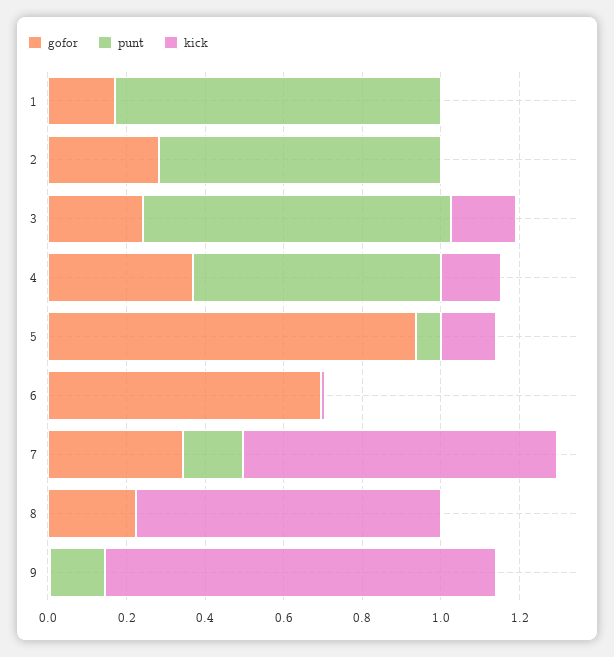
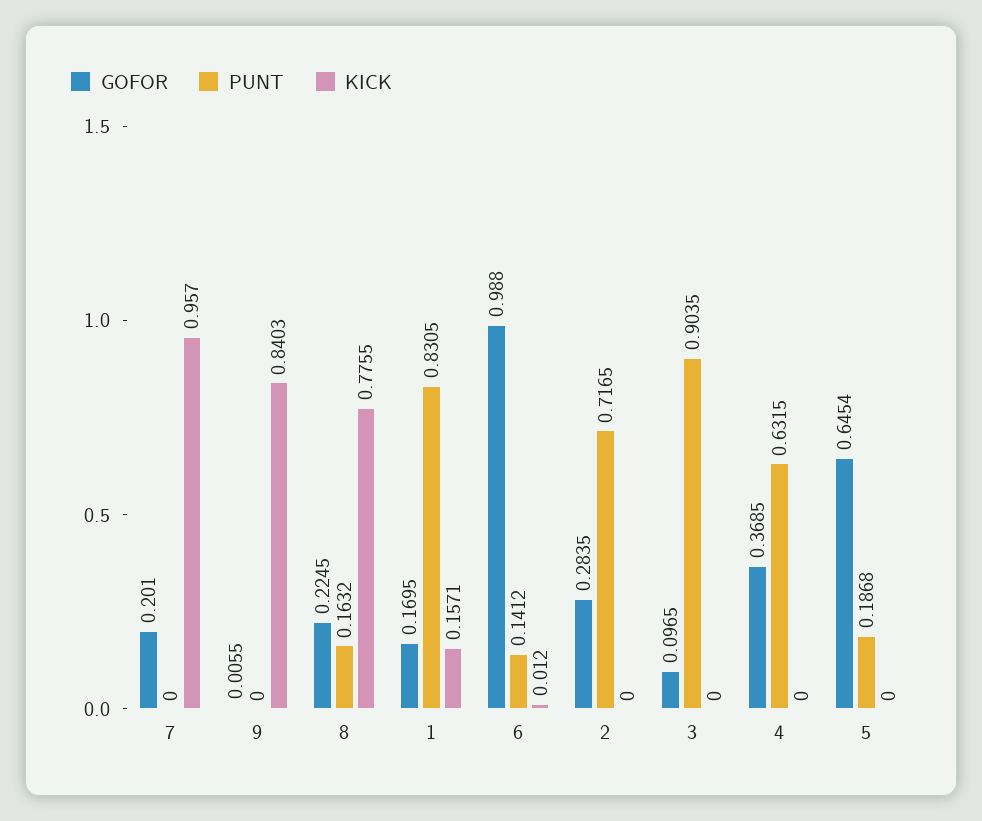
kick, 1: 0 -> 0.1571
gofor, 3: 0.25 -> 0.0965
punt, 3: 0.8 -> 0.9035
kick, 3: 0.15 -> 0
kick, 4: 0.15 -> 0
gofor, 5: 0.95 -> 0.6454
punt, 5: 0.05 -> 0.1868
kick, 5: 0.15 -> 0
gofor, 6: 0.7 -> 0.988
punt, 6: 0 -> 0.1412
gofor, 7: 0.35 -> 0.201
punt, 7: 0.15 -> 0
kick, 7: 0.8 -> 0.957
punt, 8: 0 -> 0.1632
punt, 9: 0.15 -> 0
kick, 9: 1 -> 0.8403

